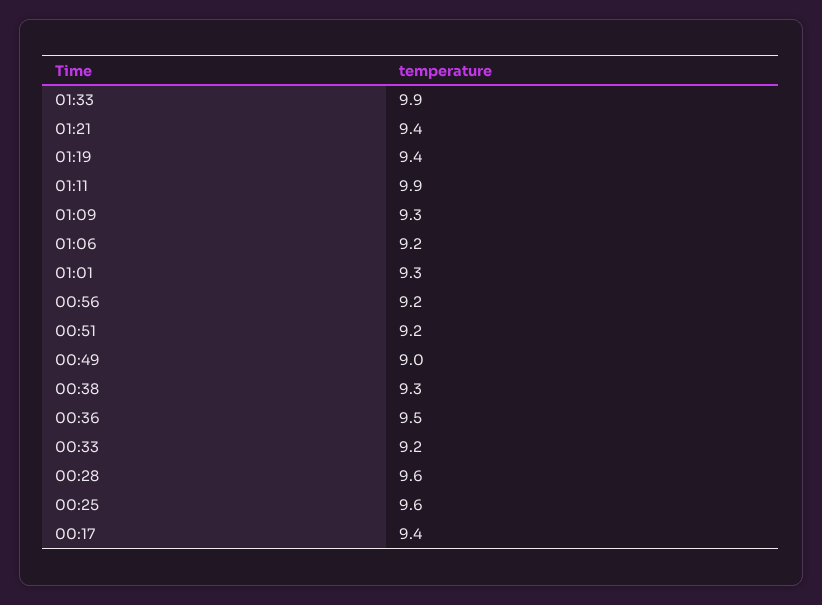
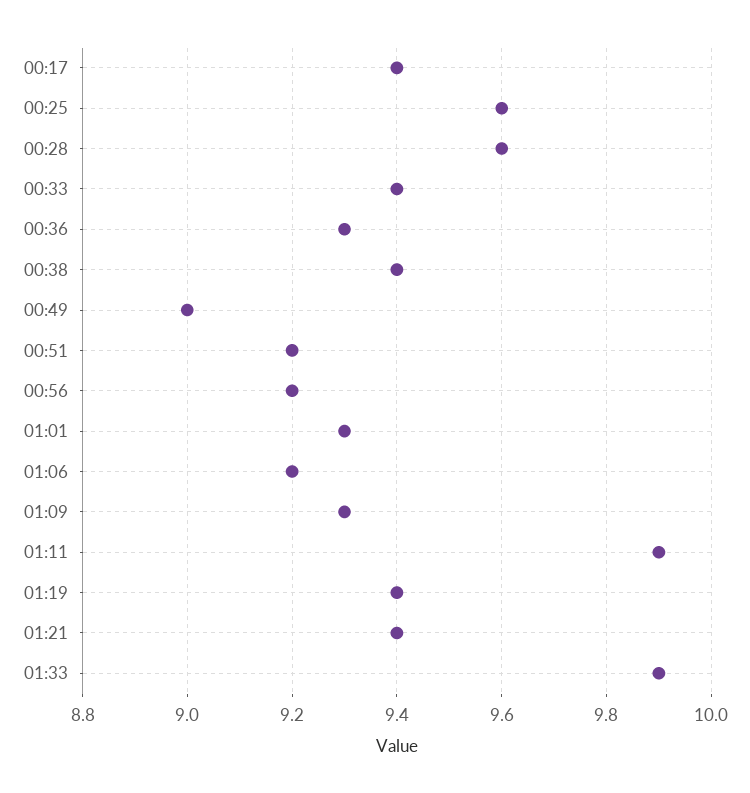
00:38: 9.3 -> 9.4
00:36: 9.5 -> 9.3
00:33: 9.2 -> 9.4

